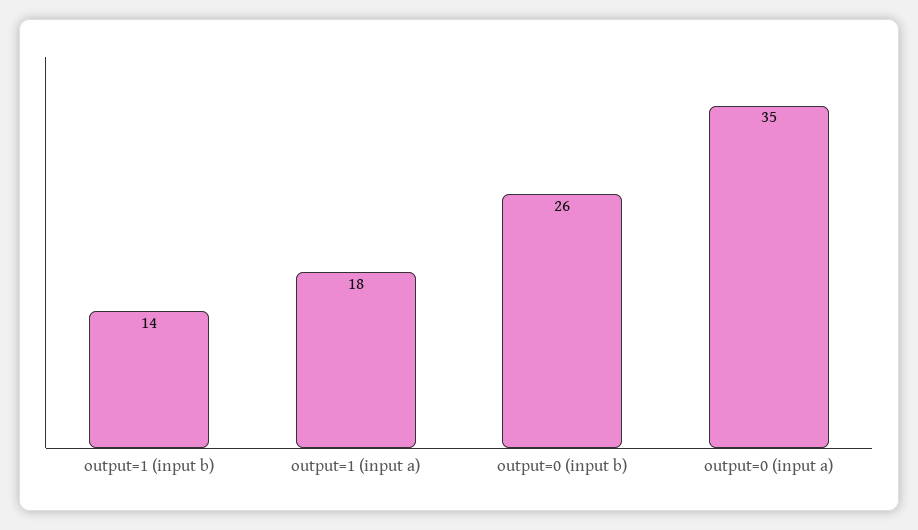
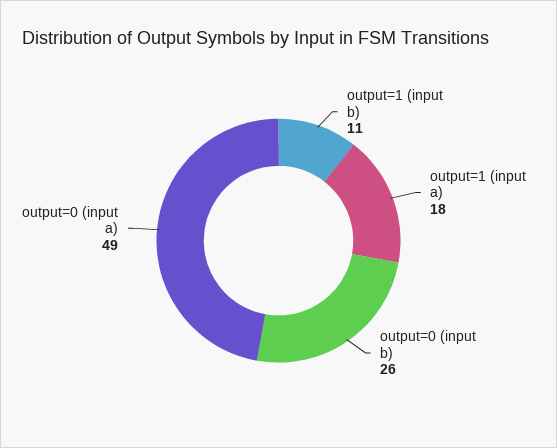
output=1 (input b): 14 -> 11
output=0 (input a): 35 -> 49

